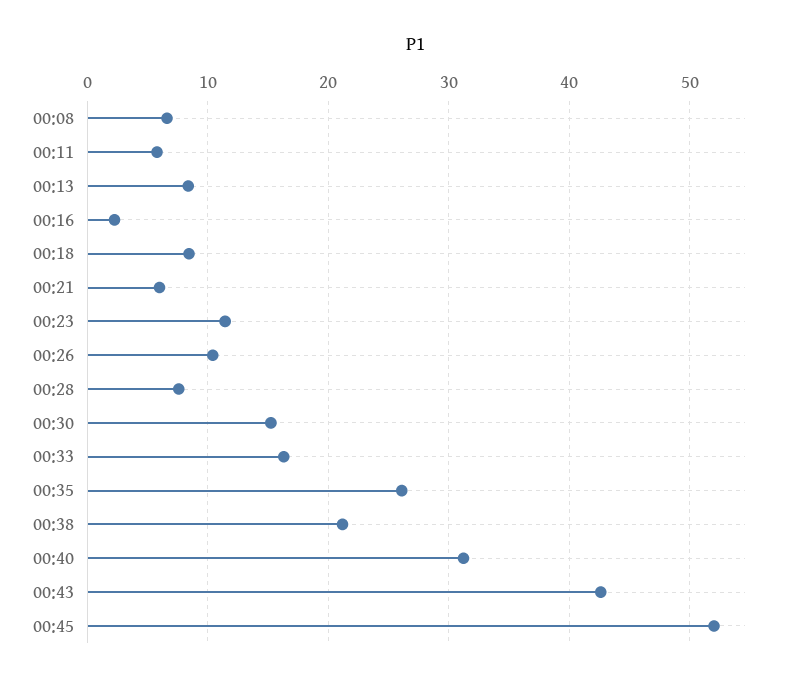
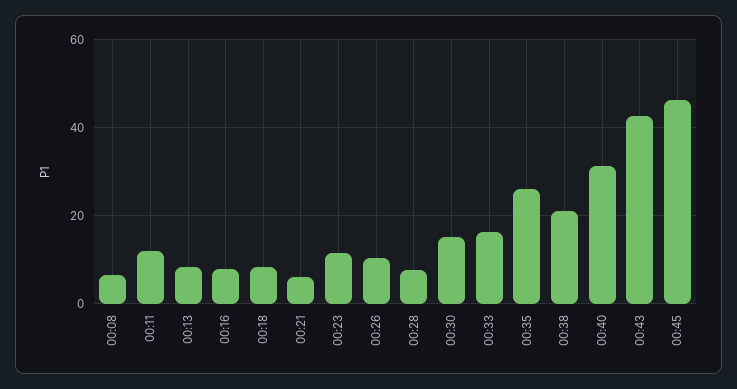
00:11: 6 -> 12
00:16: 2 -> 8
00:45: 52 -> 46

